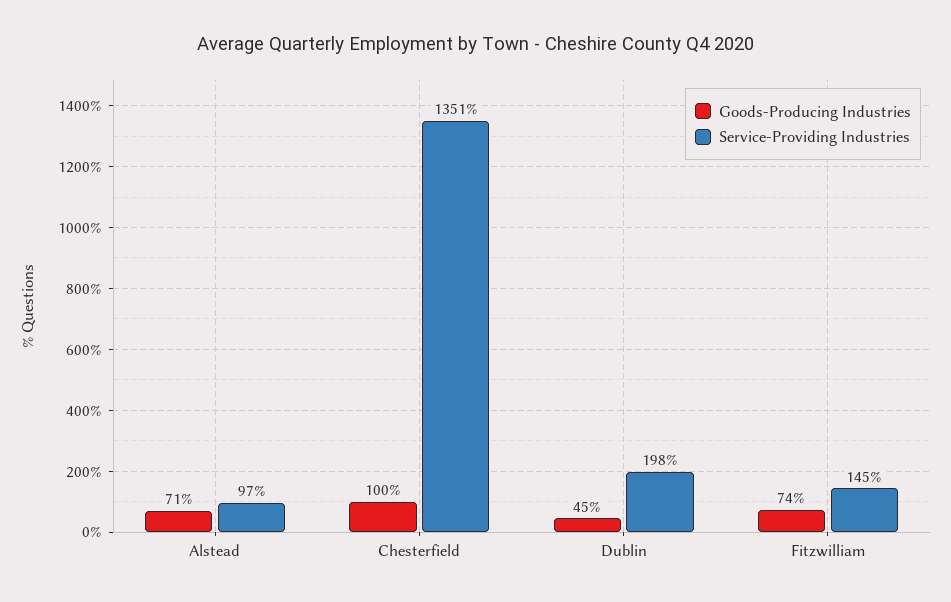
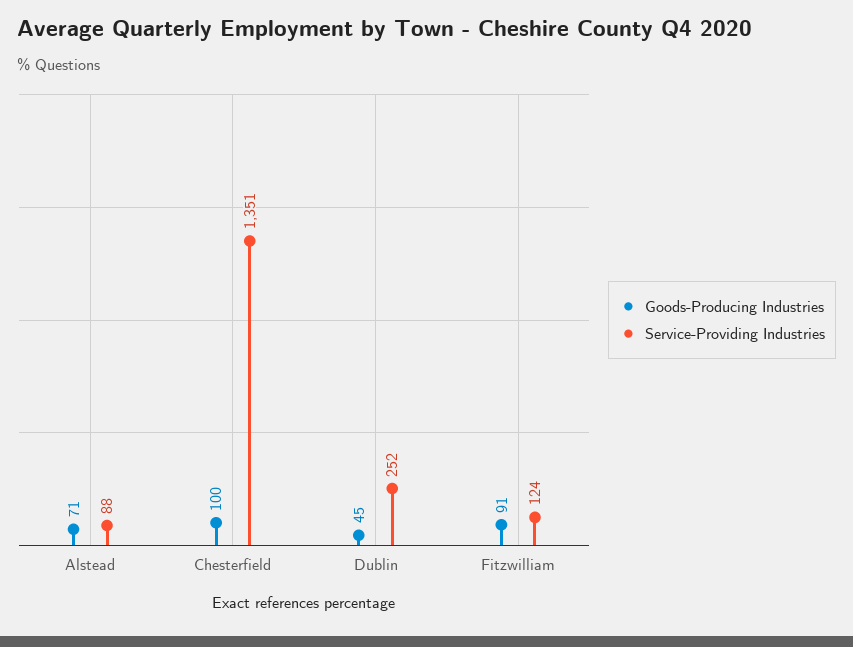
Service-Providing Industries, Alstead: 97 -> 88
Service-Providing Industries, Dublin: 198 -> 252
Goods-Producing Industries, Fitzwilliam: 74 -> 91
Service-Providing Industries, Fitzwilliam: 145 -> 124

